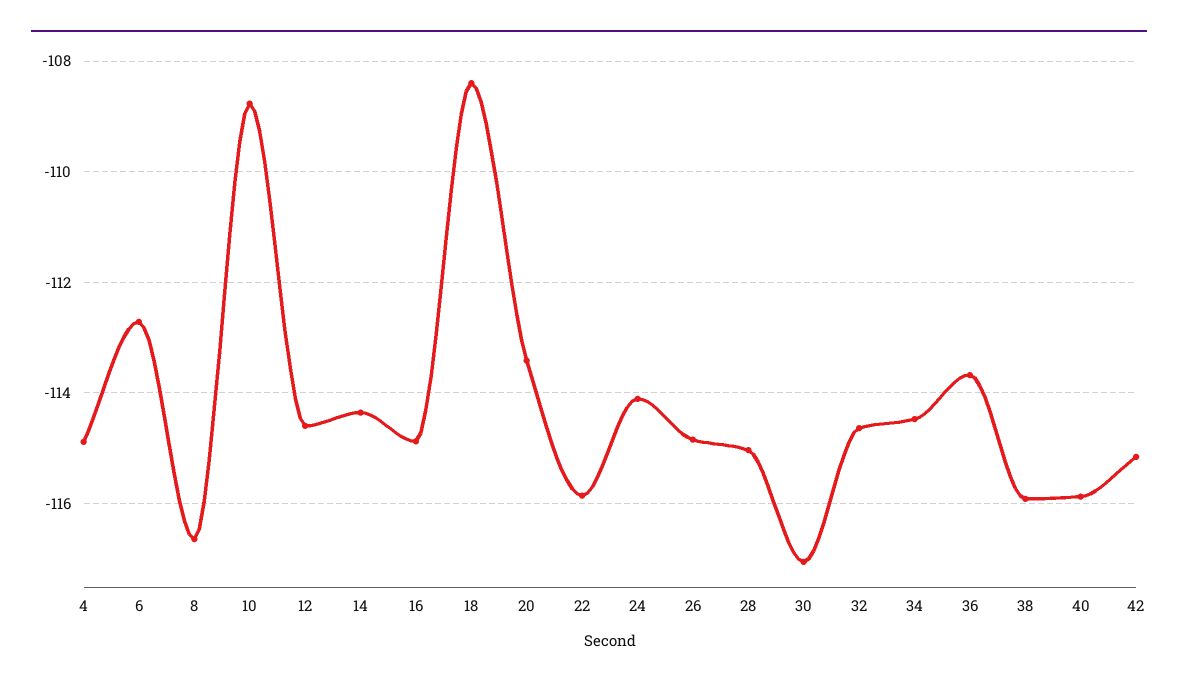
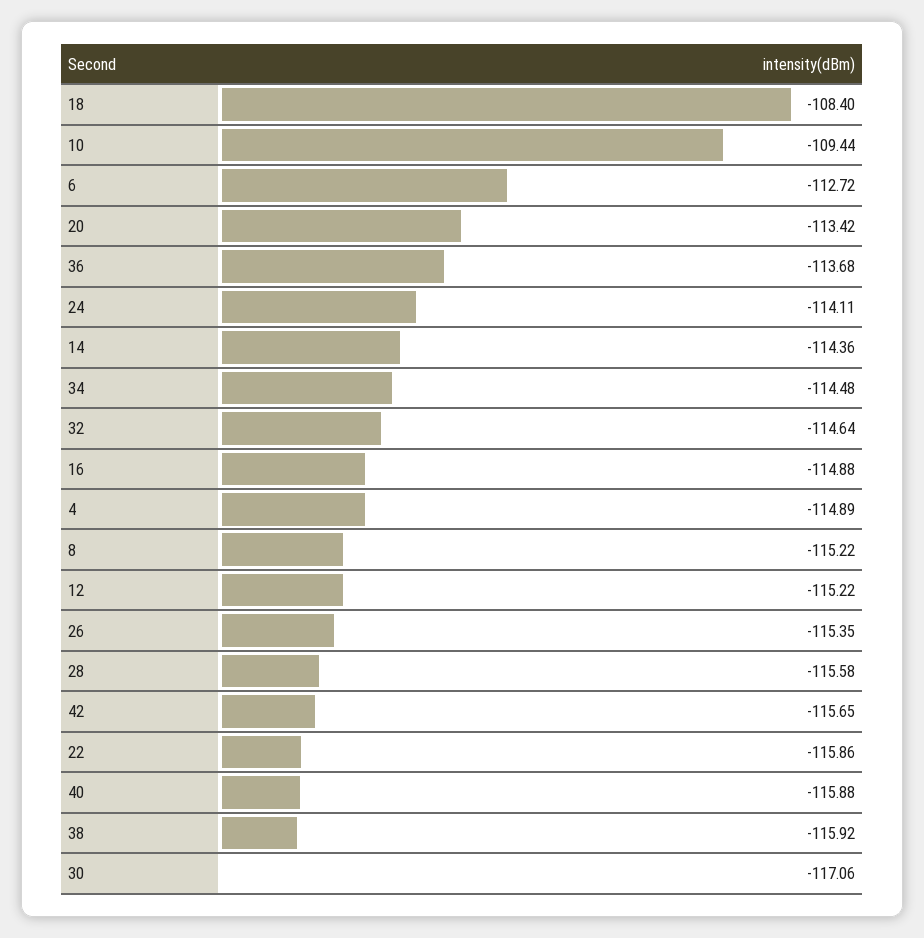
8: -116.6 -> -115.22
10: -108.8 -> -109.44
12: -114.6 -> -115.22
26: -114.8 -> -115.35
28: -115 -> -115.58
42: -115.2 -> -115.65

